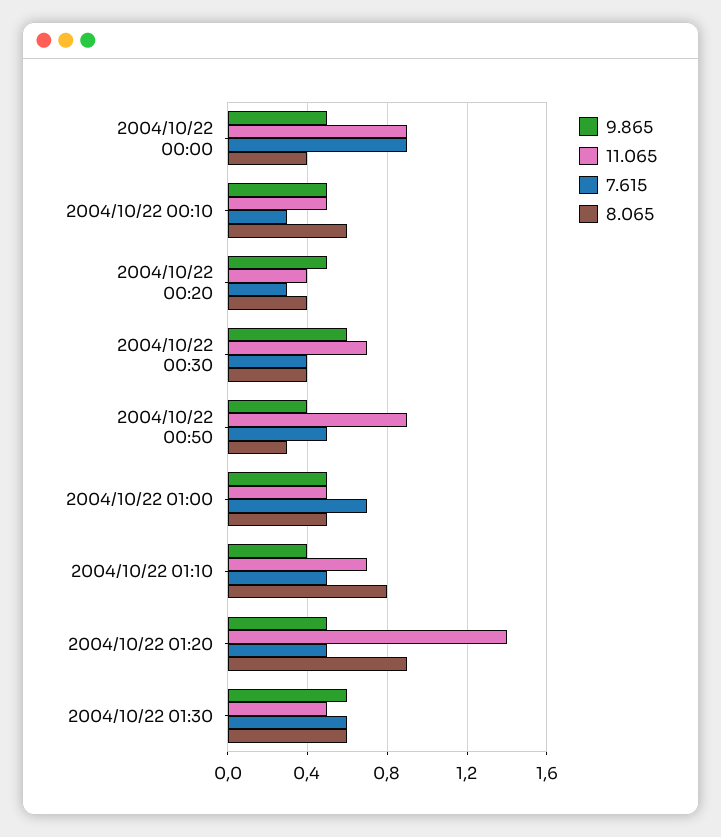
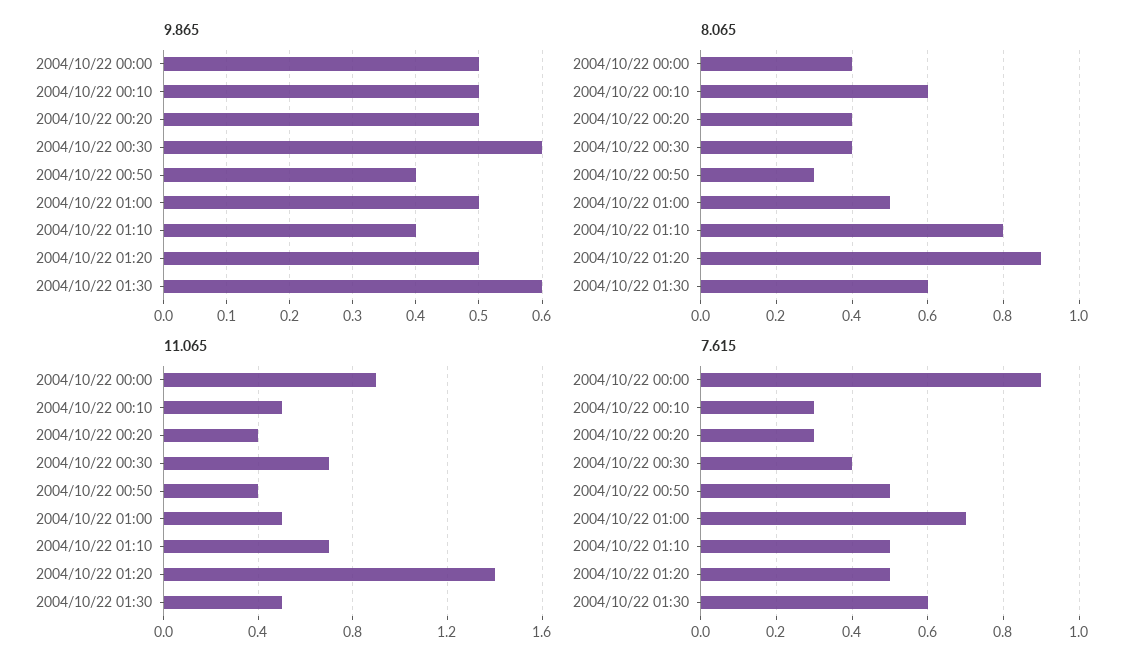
11.065, 2004/10/22 00:50: 0.9 -> 0.4

